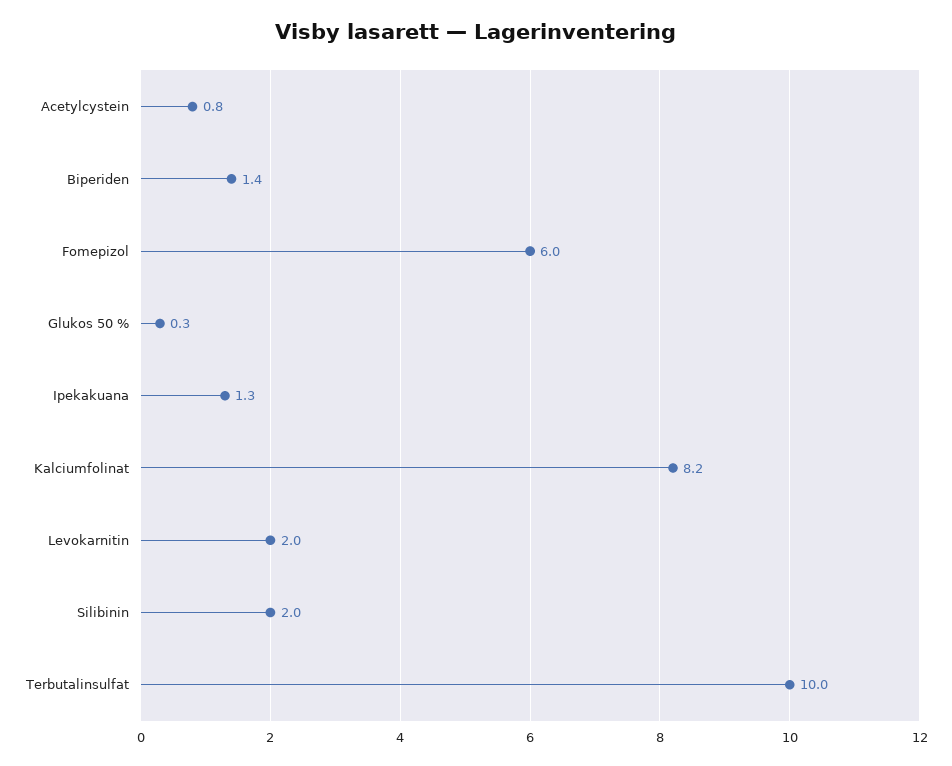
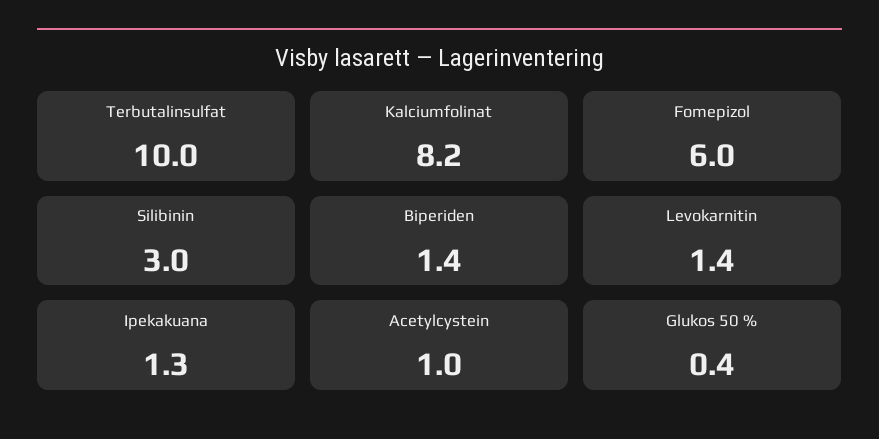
Acetylcystein: 0.8 -> 1
Glukos 50 %: 0.3 -> 0.4
Levokarnitin: 2 -> 1.4
Silibinin: 2 -> 3

